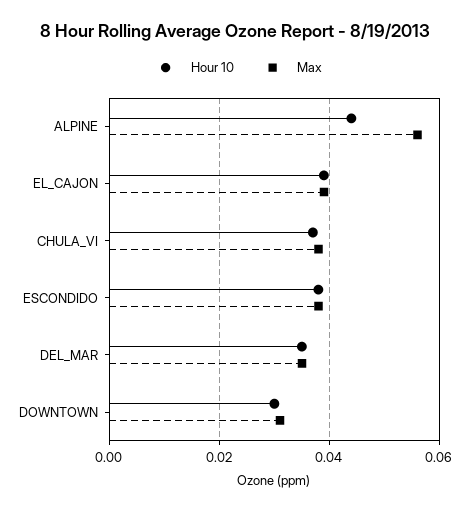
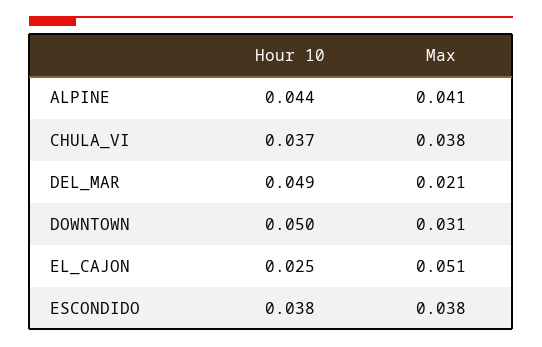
Max, ALPINE: 0.055 -> 0.041
Hour 10, EL_CAJON: 0.04 -> 0.025
Max, EL_CAJON: 0.04 -> 0.051
Hour 10, DEL_MAR: 0.035 -> 0.049
Max, DEL_MAR: 0.035 -> 0.021
Hour 10, DOWNTOWN: 0.03 -> 0.05

